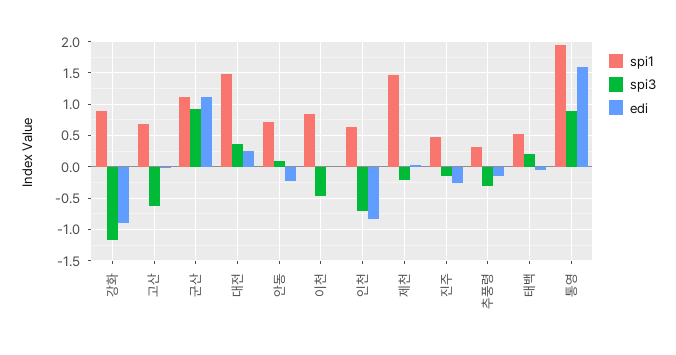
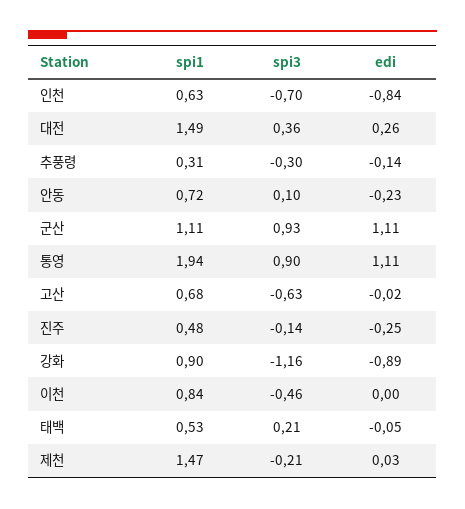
edi, 통영: 1.6 -> 1.11

